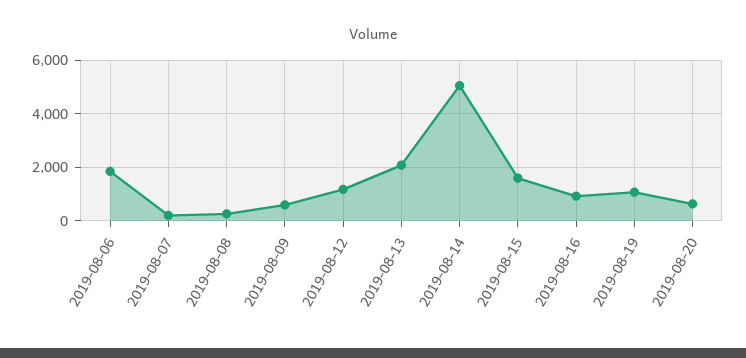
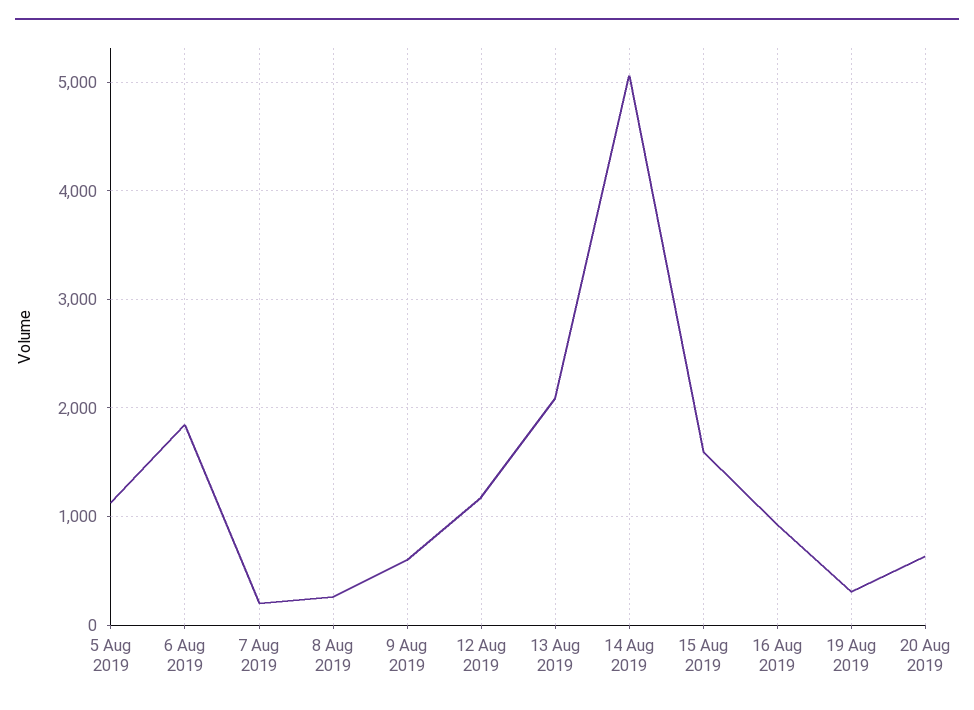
2019-08-19: 1000 -> 300
5 Aug 2019: none -> 1100

